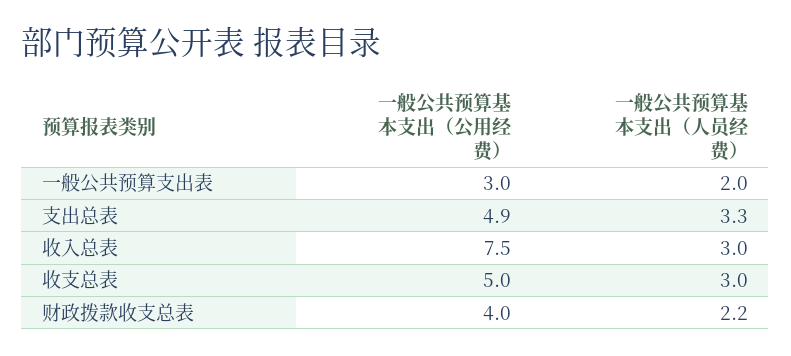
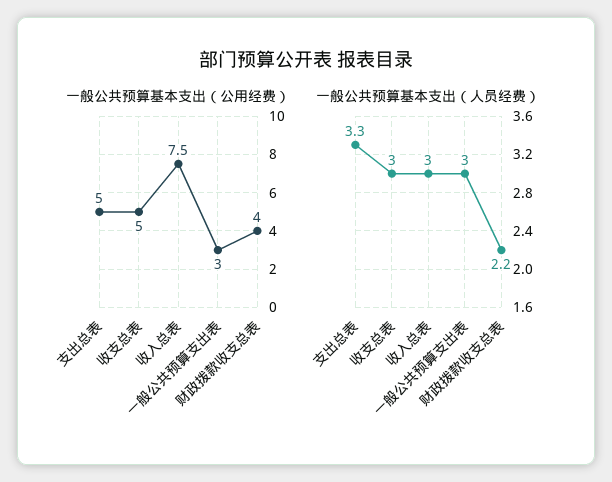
一般公共预算基本支出（人员经费）, 一般公共预算支出表: 2 -> 3
一般公共预算基本支出（公用经费）, 支出总表: 4.9 -> 5

